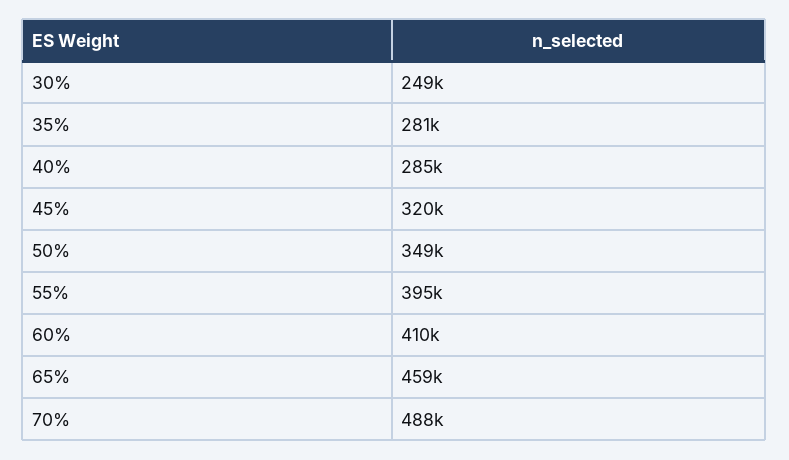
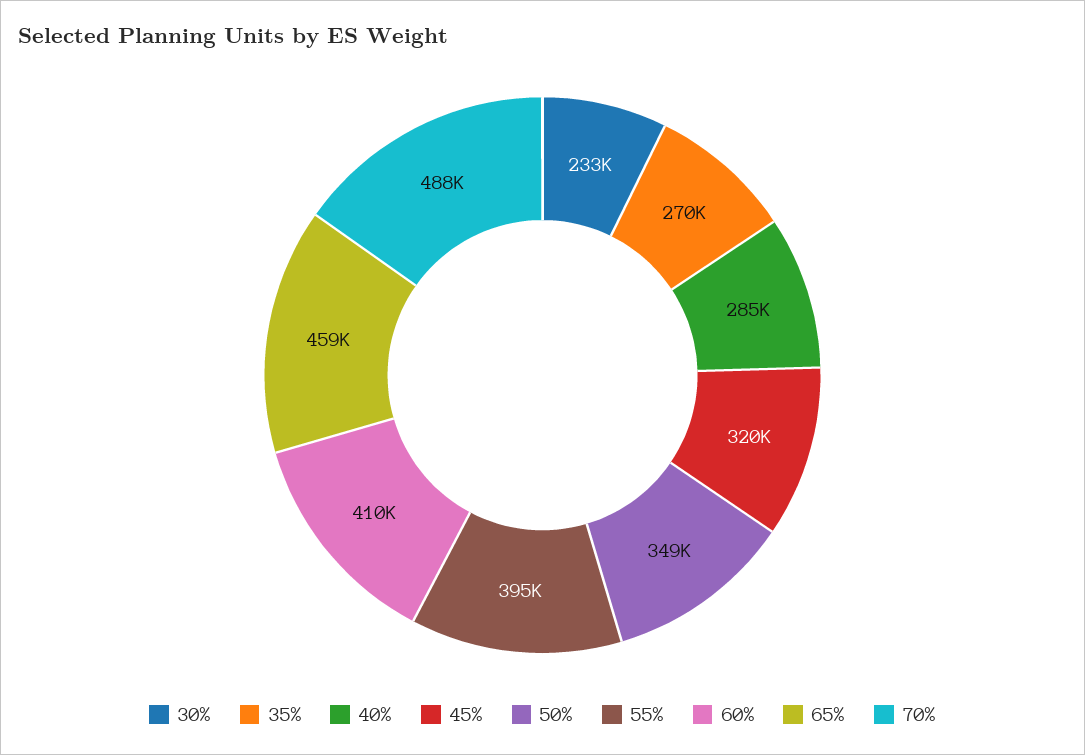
30%: 249000 -> 233000
35%: 281000 -> 270000

